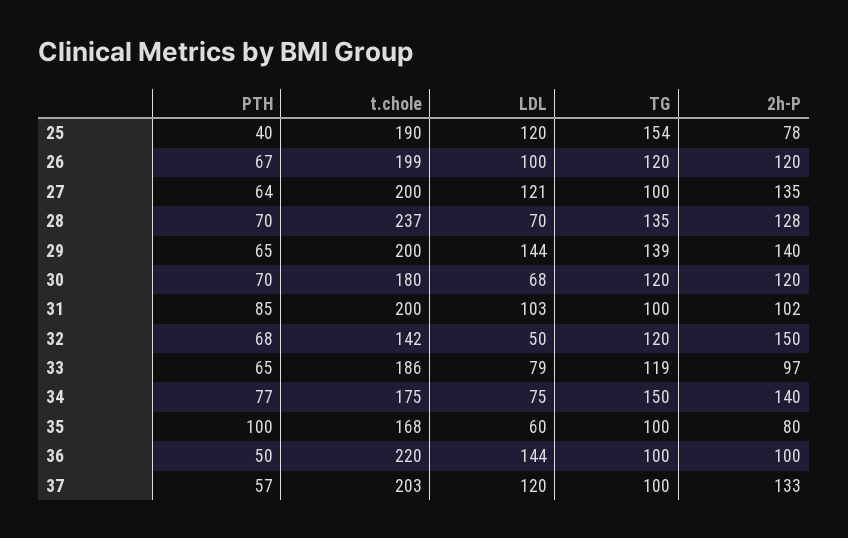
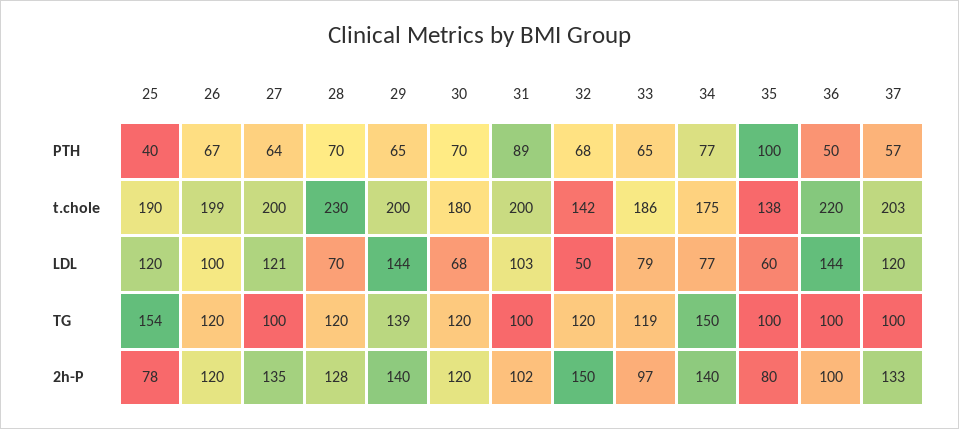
t.chole, 28: 237 -> 230
TG, 28: 135 -> 120
PTH, 31: 85 -> 89
LDL, 34: 75 -> 77
t.chole, 35: 168 -> 138

